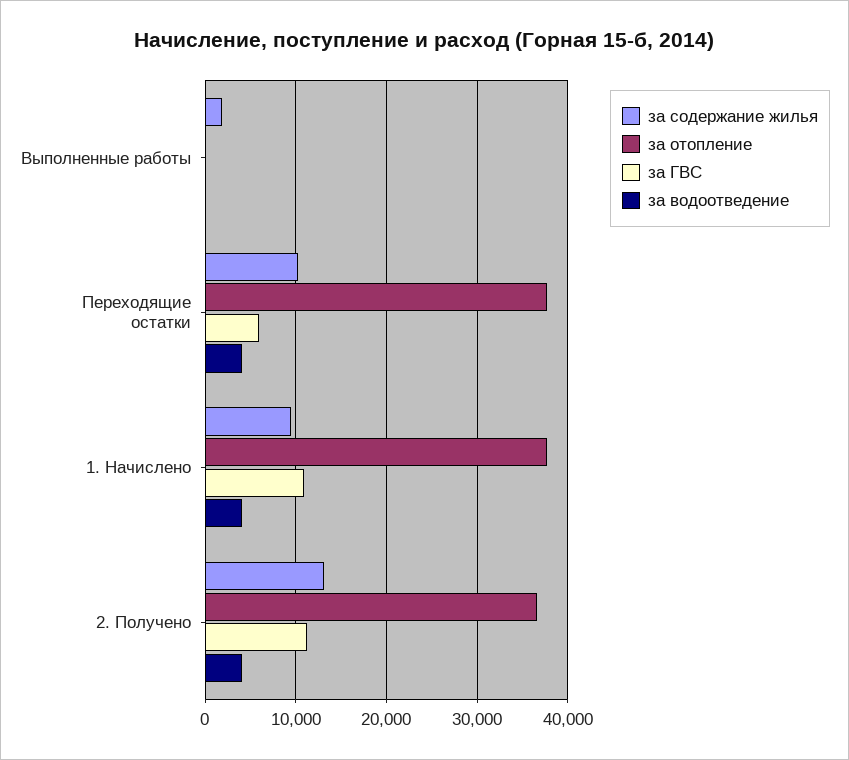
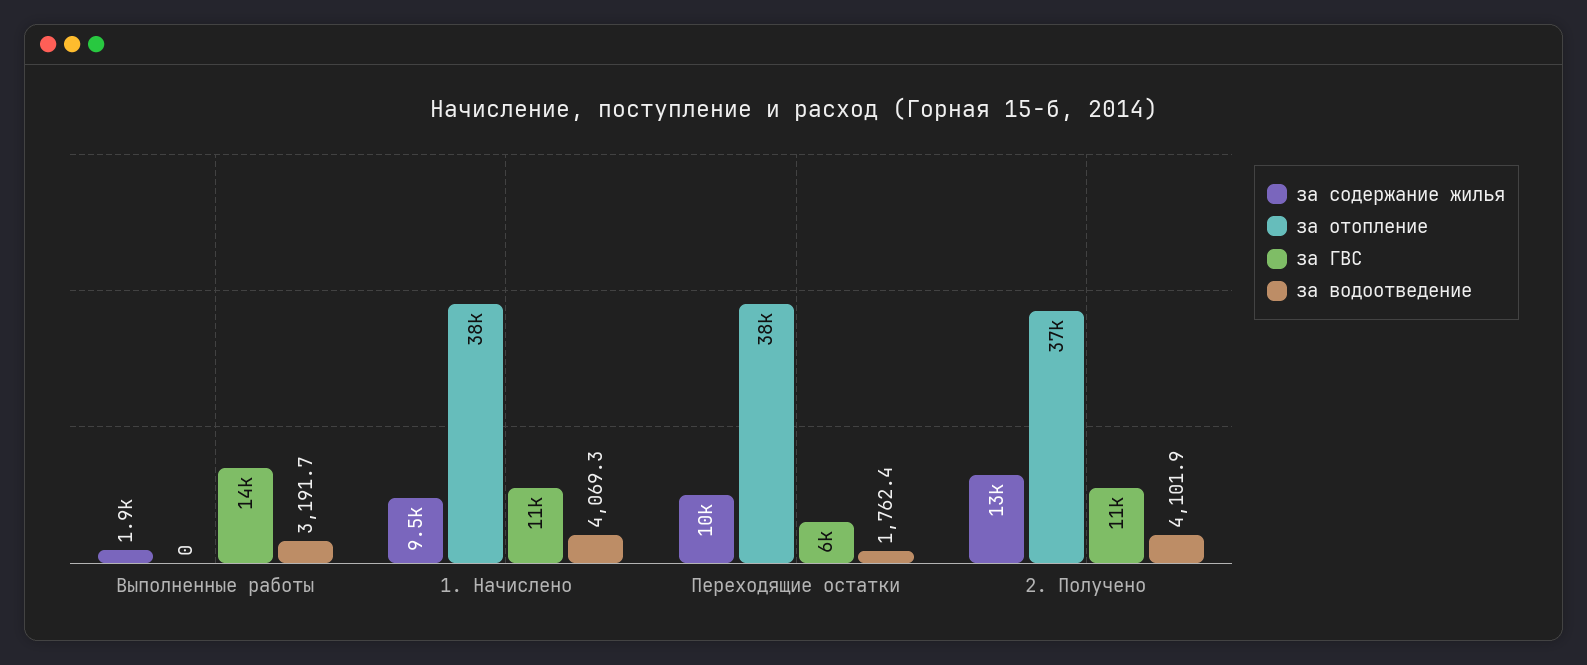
за ГВС, Выполненные работы: 0 -> 14000
за водоотведение, Выполненные работы: 0 -> 3191.7
за водоотведение, Переходящие остатки: 4000 -> 1762.4

